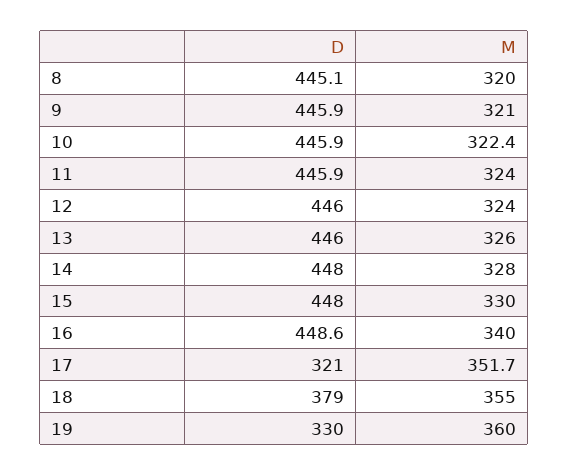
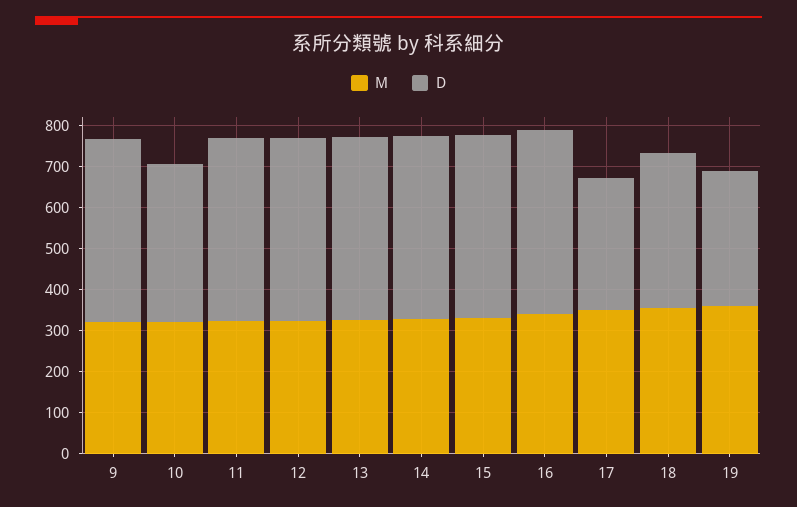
D, 8: 445.1 -> none
M, 8: 320 -> none
D, 10: 445.9 -> 380

